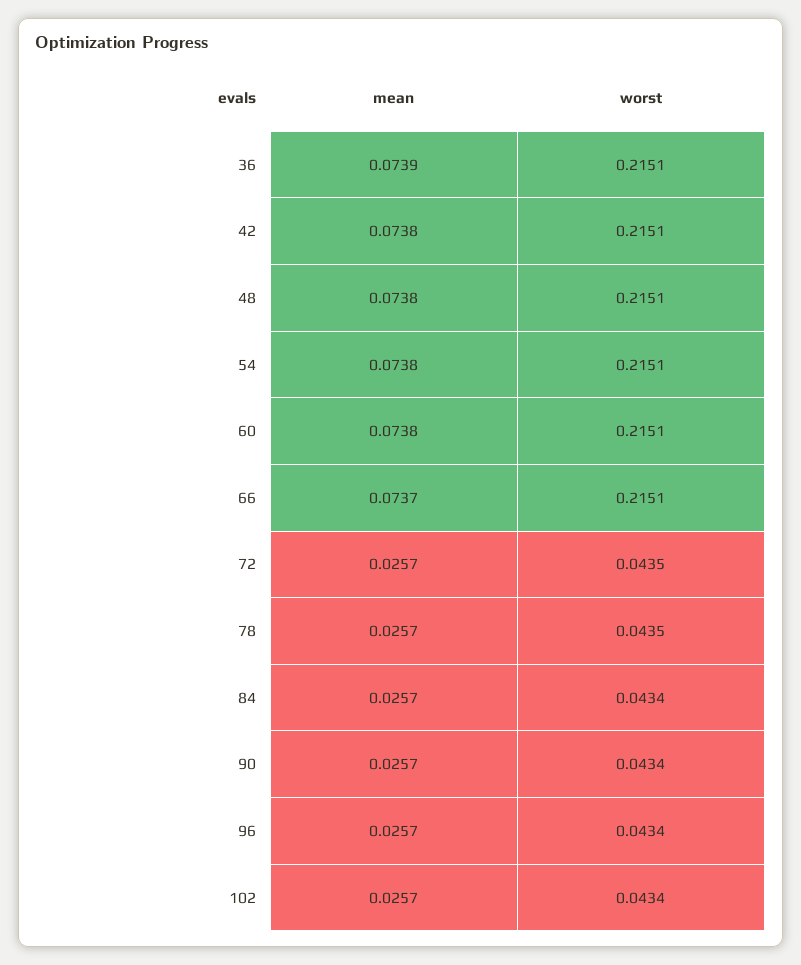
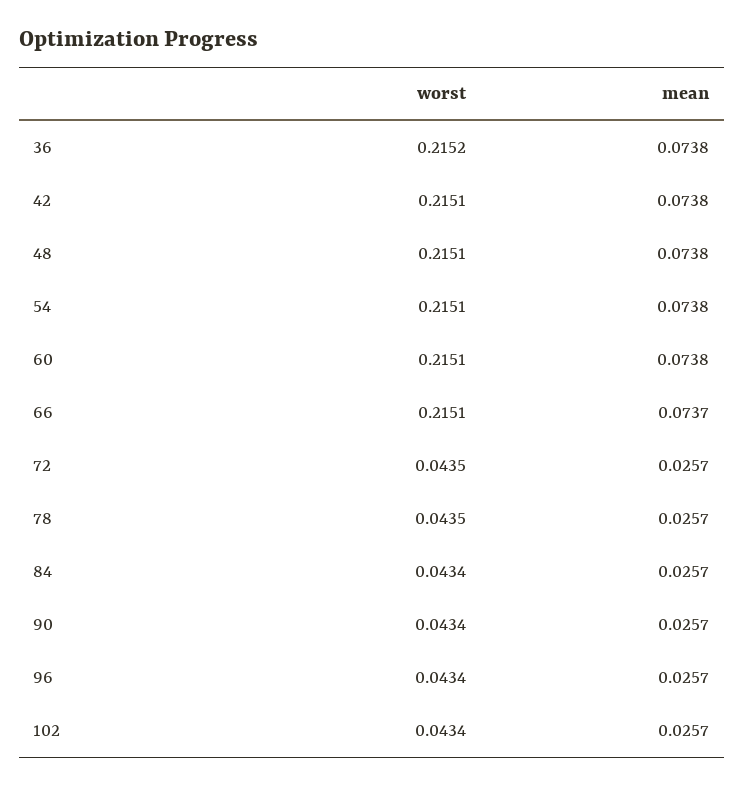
mean, 36: 0.0739 -> 0.0738
worst, 36: 0.2151 -> 0.2152

